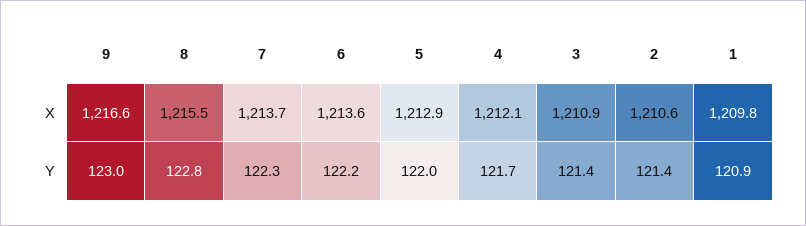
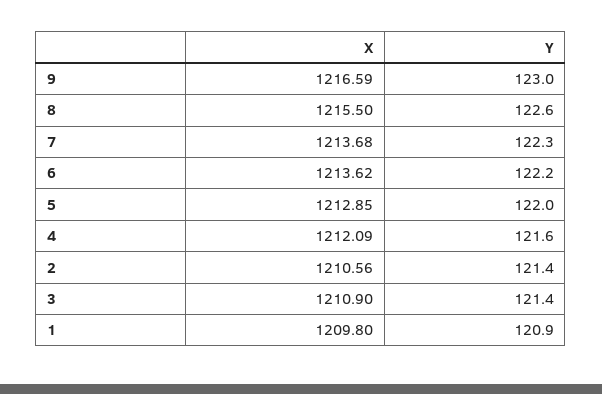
8, Y: 122.8 -> 122.6
4, Y: 121.7 -> 121.6

